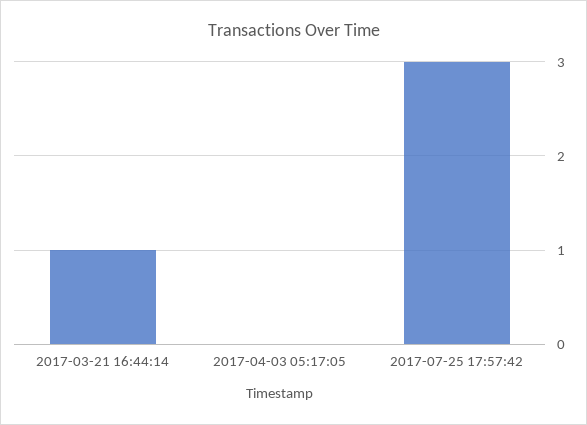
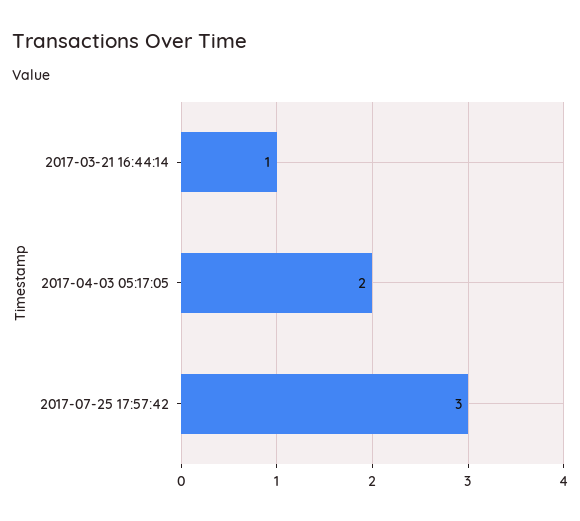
2017-04-03 05:17:05: 0 -> 2

